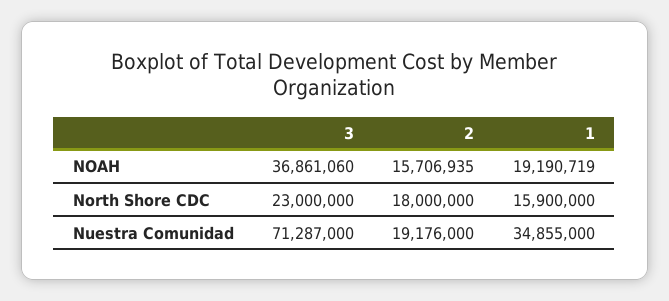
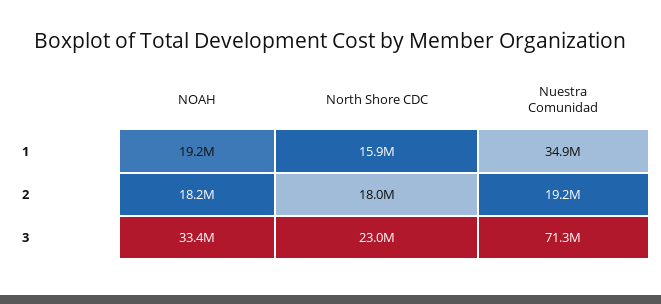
3, NOAH: 36861060 -> 33400000
2, NOAH: 15706935 -> 18200000

